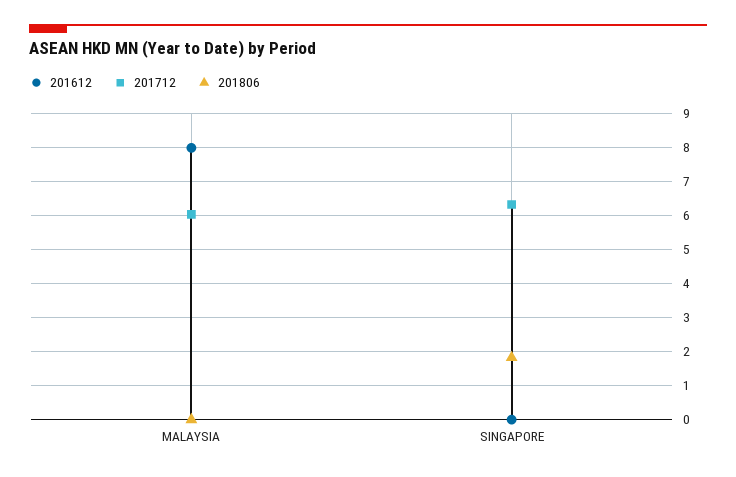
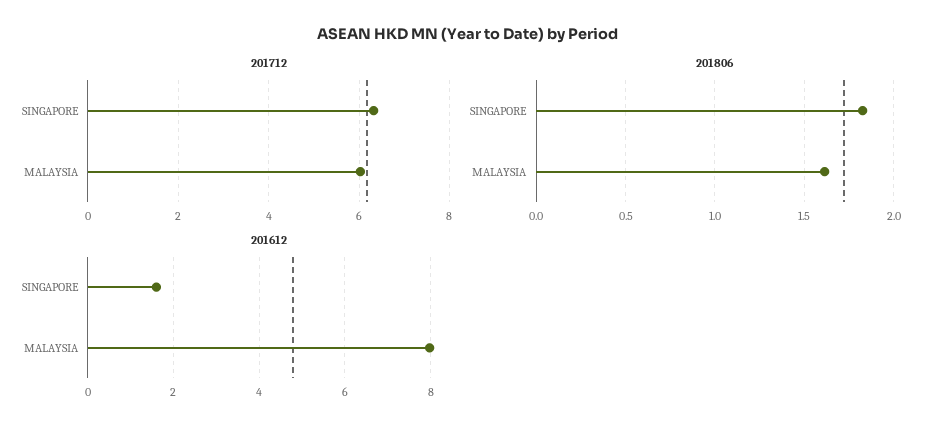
201806, MALAYSIA: 0 -> 1.6
201612, SINGAPORE: 0 -> 1.6

